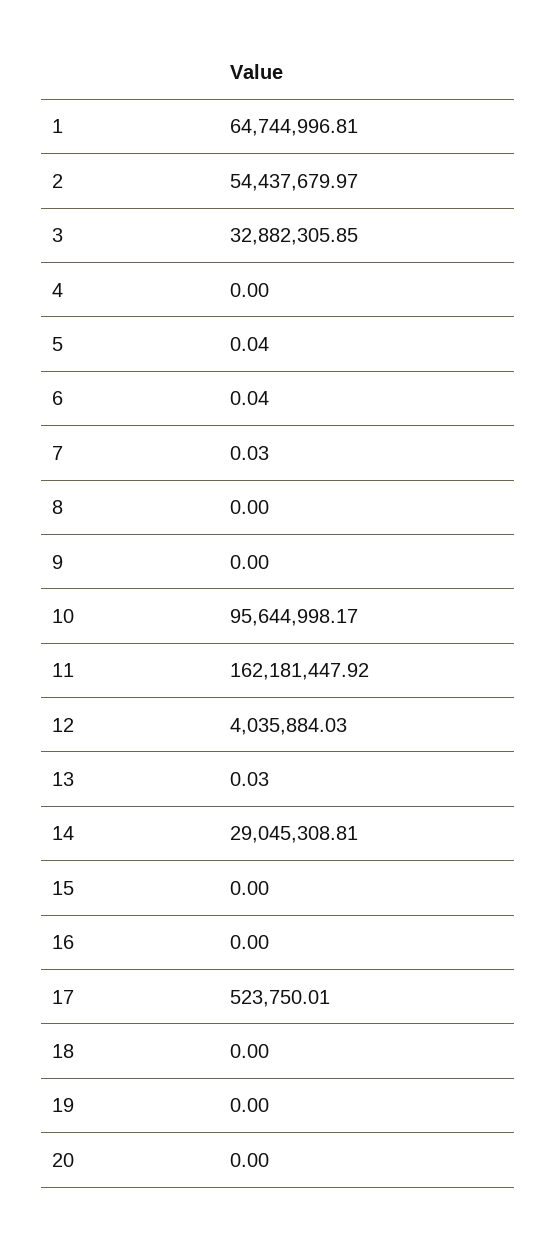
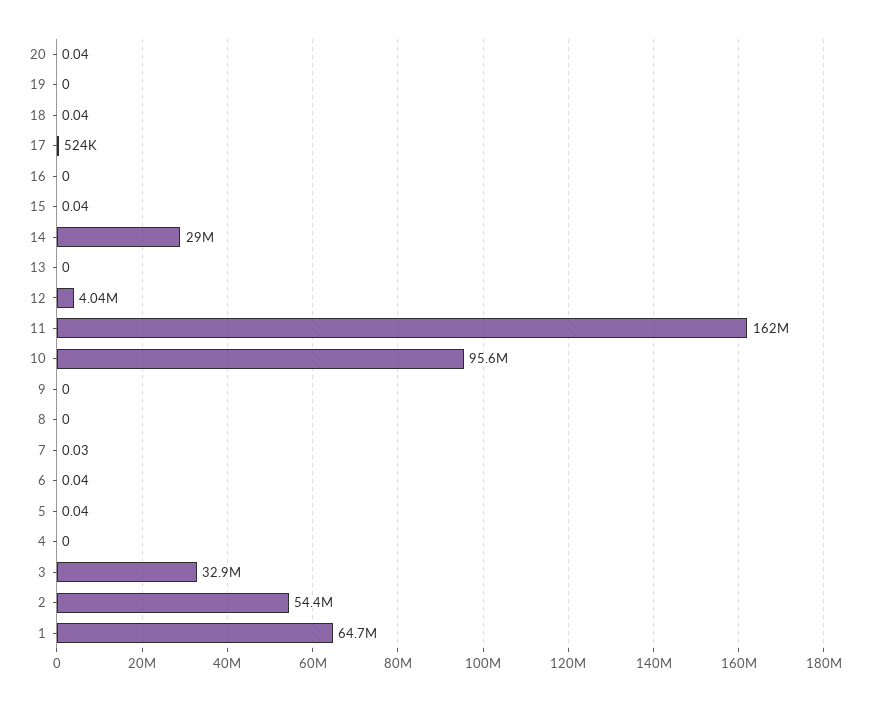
13: 0.03 -> 0
15: 0 -> 0.04
18: 0 -> 0.04
20: 0 -> 0.04

